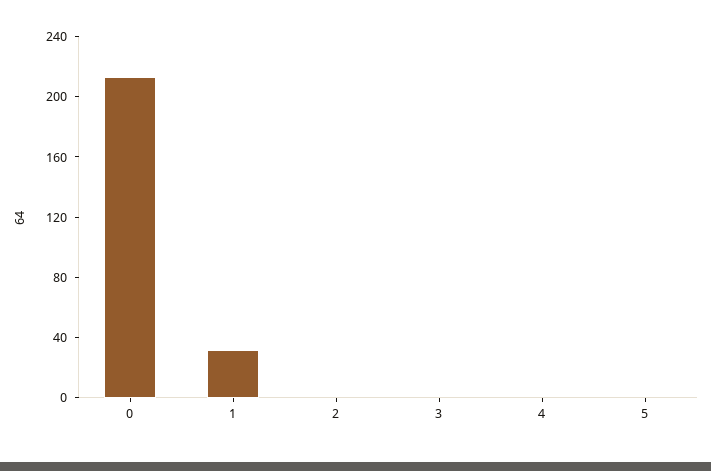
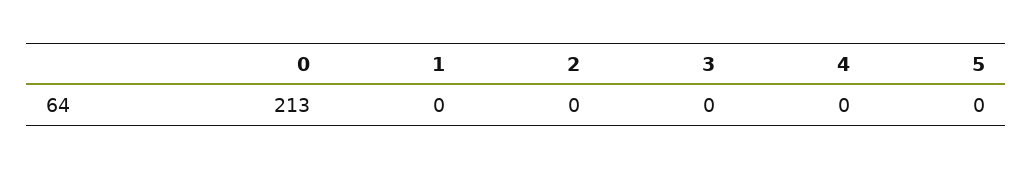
1: 30 -> 0

